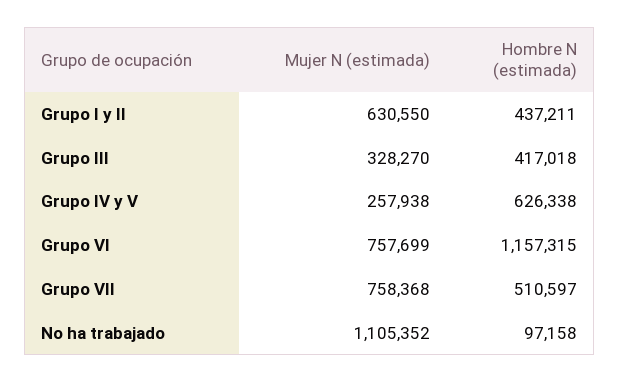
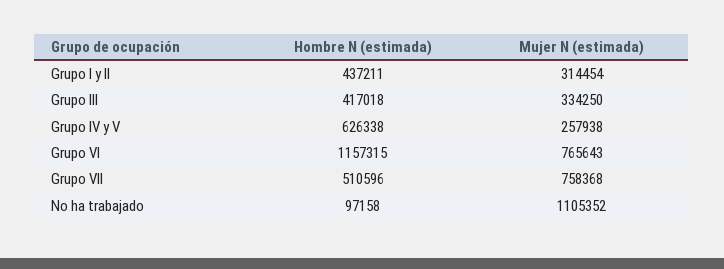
Mujer N (estimada), Grupo I y II: 630550 -> 314454
Mujer N (estimada), Grupo III: 328270 -> 334250
Mujer N (estimada), Grupo VI: 757699 -> 765643
Hombre N (estimada), Grupo VII: 510597 -> 510596

